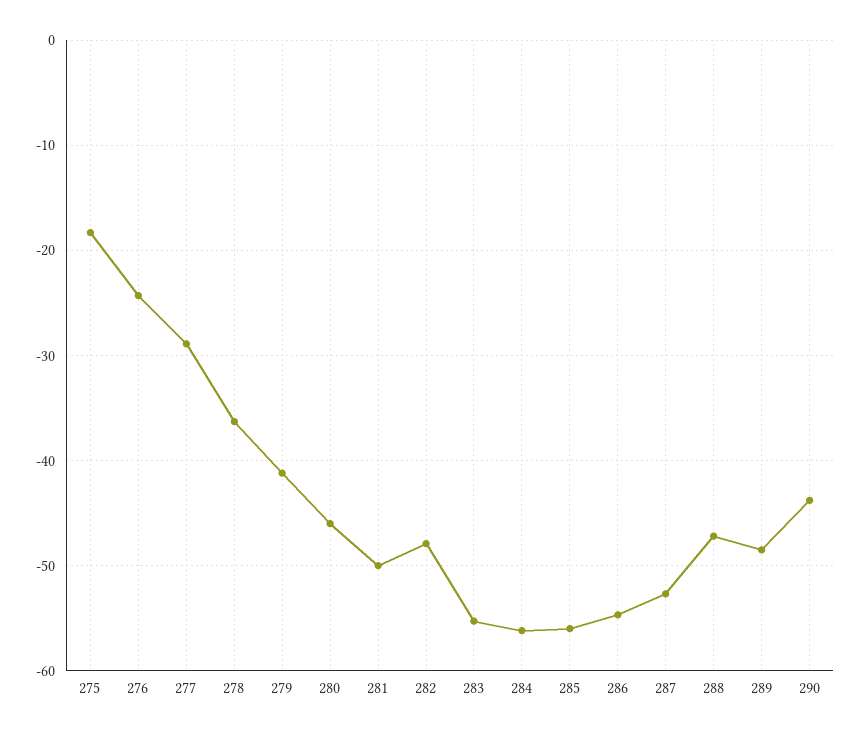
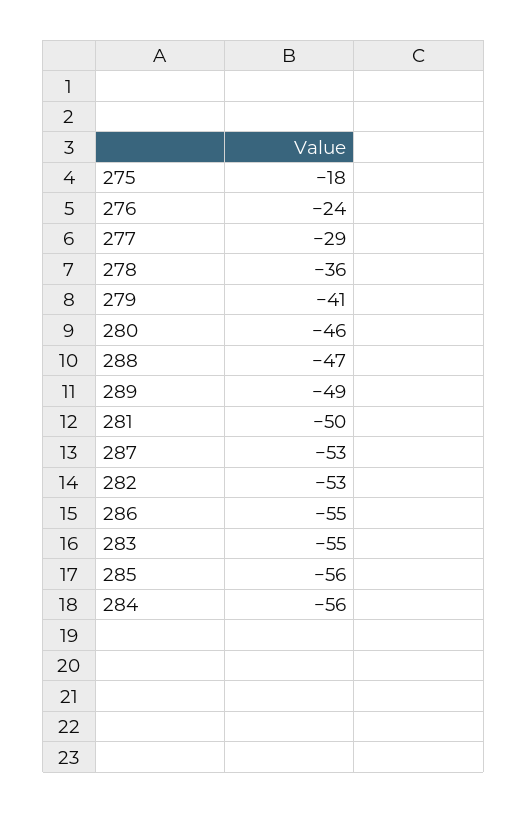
282: -48 -> -53
290: -44 -> none

